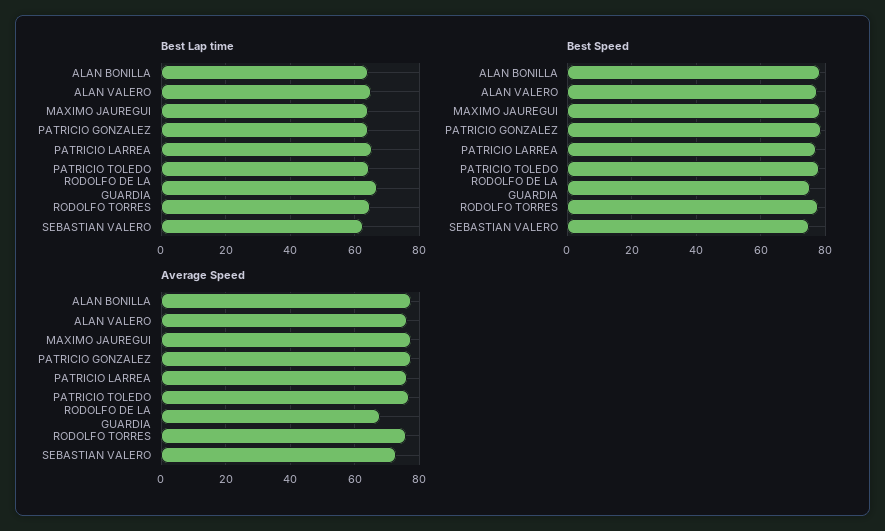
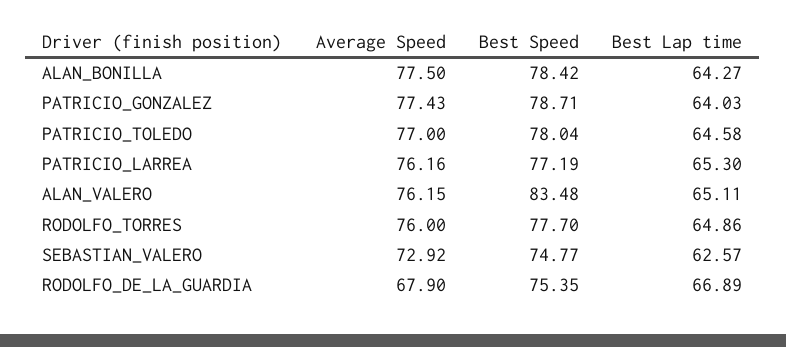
Best Lap time, MAXIMO JAUREGUI: 64 -> none
Best Speed, ALAN VALERO: 78 -> 83.48
Best Speed, MAXIMO JAUREGUI: 78 -> none
Average Speed, MAXIMO JAUREGUI: 78 -> none

